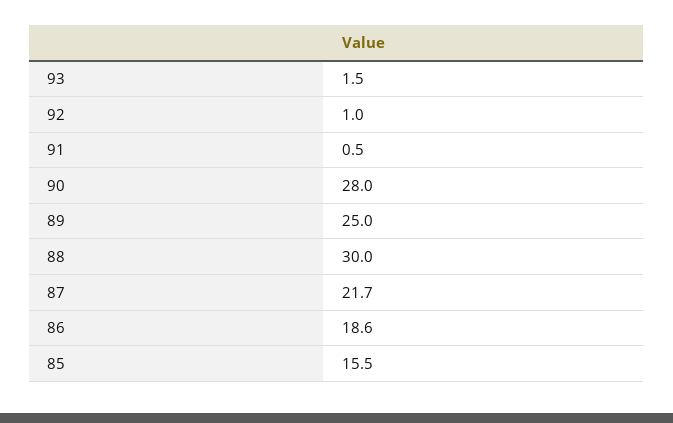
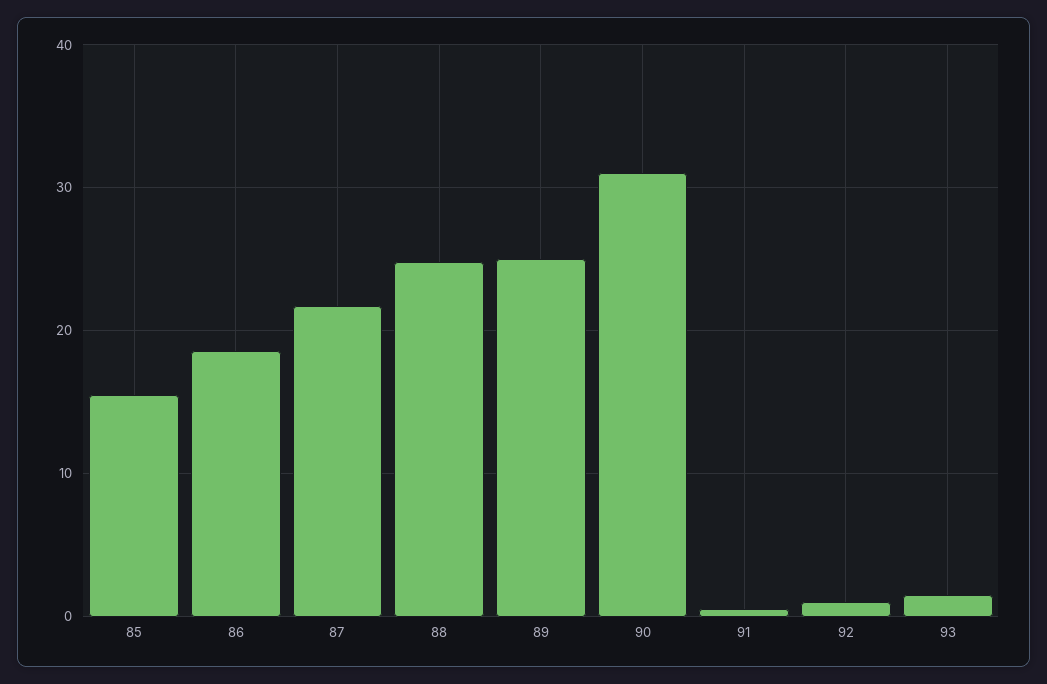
90: 28 -> 31
88: 30 -> 25

